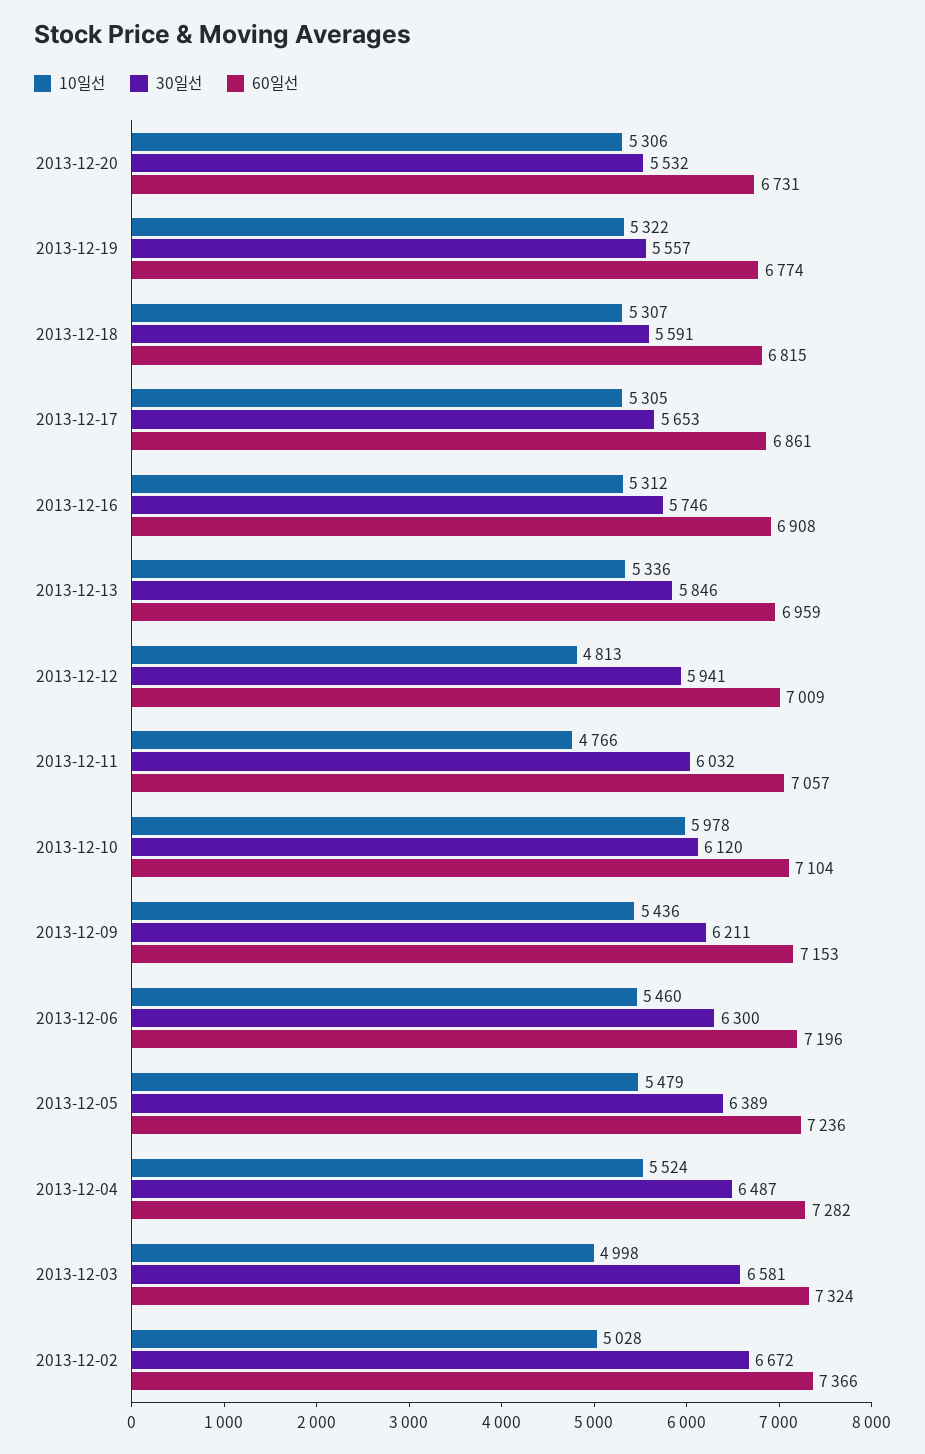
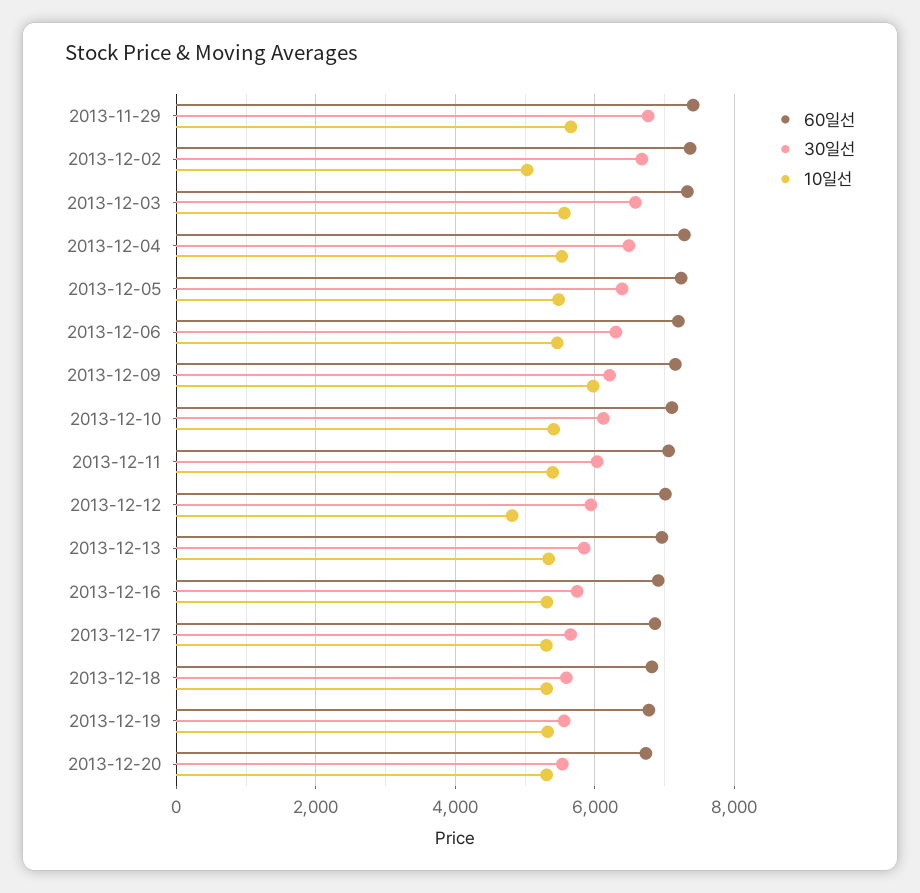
10일선, 2013-12-11: 4766 -> 5400
10일선, 2013-12-10: 5978 -> 5400
10일선, 2013-12-09: 5436 -> 6000
10일선, 2013-12-03: 4998 -> 5600
60일선, 2013-11-29: none -> 7400
30일선, 2013-11-29: none -> 6800
10일선, 2013-11-29: none -> 5600

